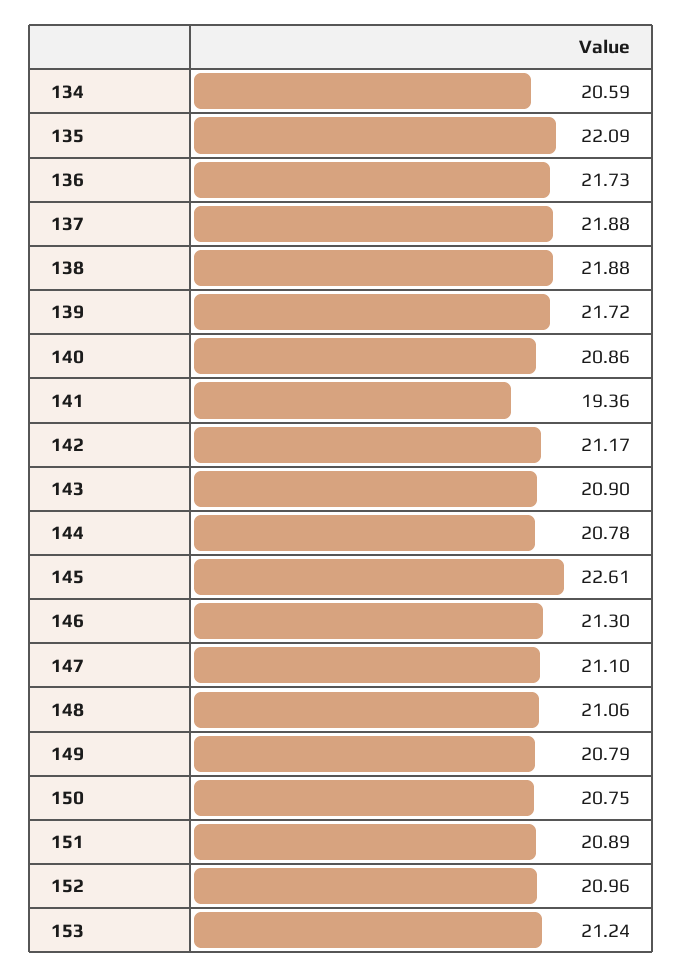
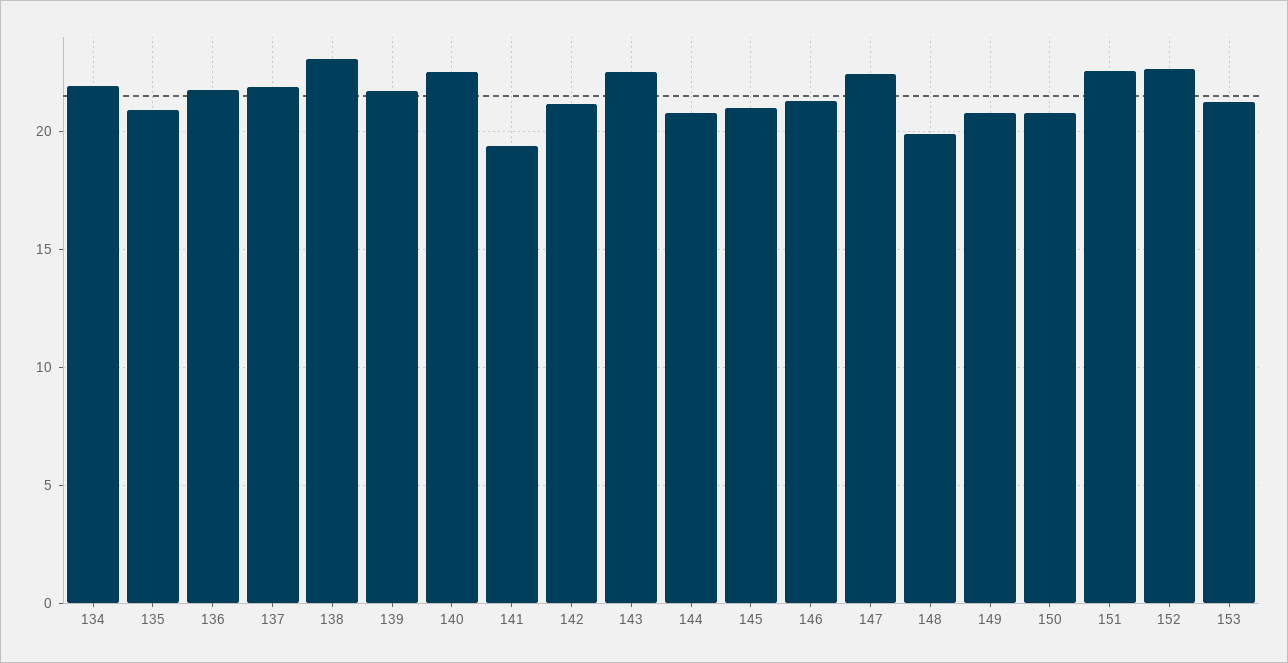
134: 20.59 -> 22
135: 22.09 -> 21
138: 21.88 -> 23
140: 20.86 -> 22.5
143: 20.9 -> 22.5
145: 22.61 -> 21
147: 21.1 -> 22.5
148: 21.06 -> 20
151: 20.89 -> 22.5
152: 20.96 -> 22.5

